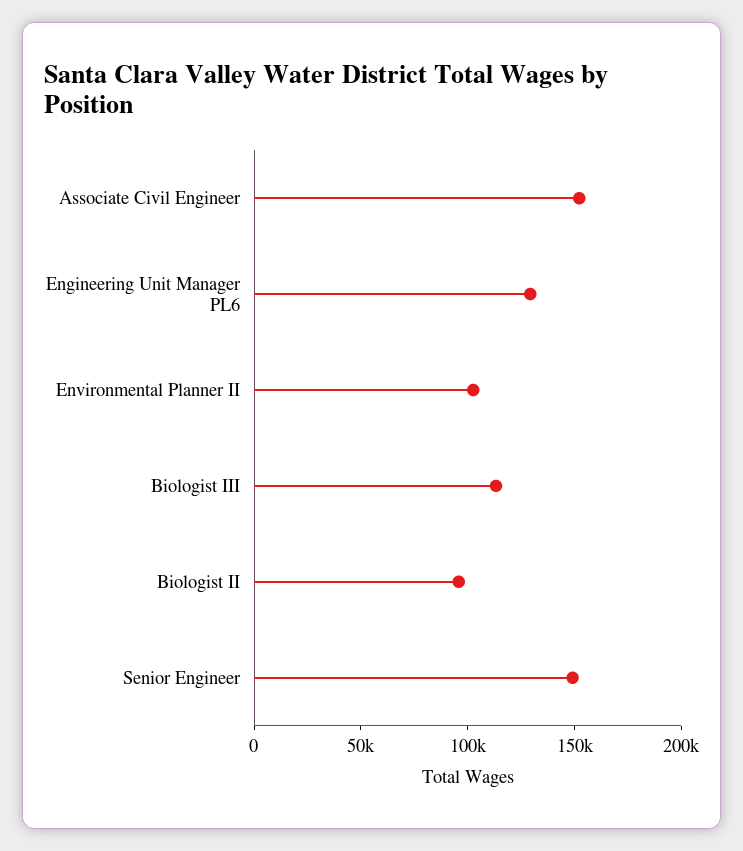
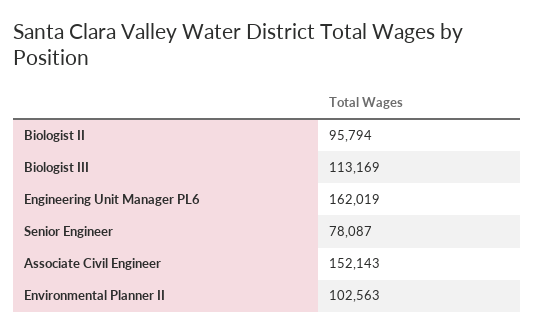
Engineering Unit Manager PL6: 130000 -> 162019
Senior Engineer: 150000 -> 78087

